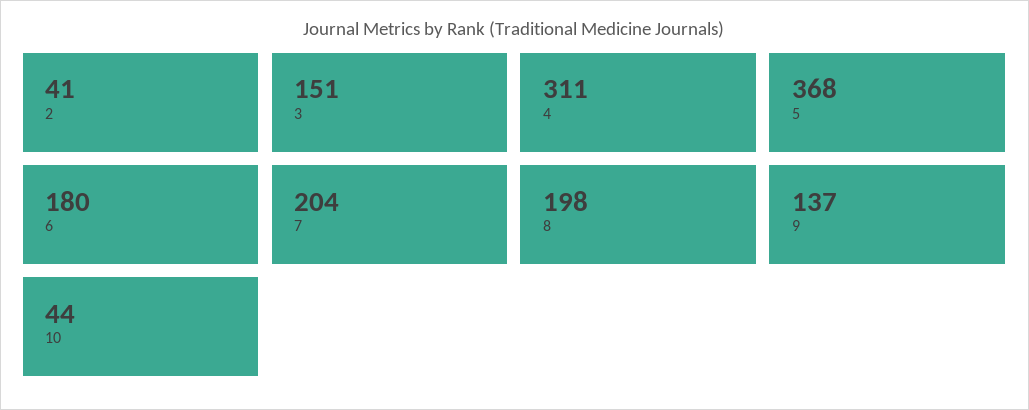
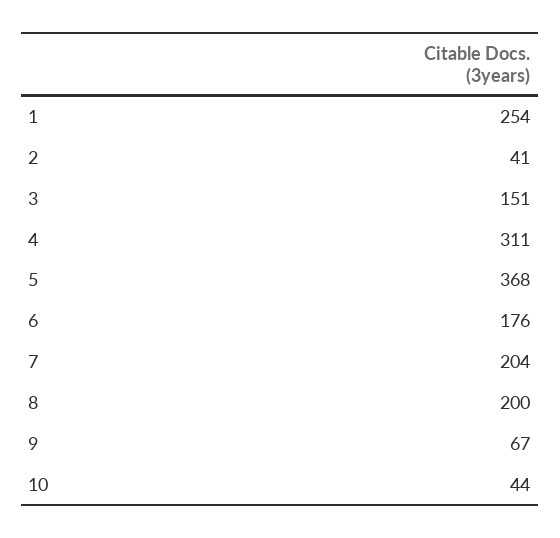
6: 180 -> 176
8: 198 -> 200
9: 137 -> 67
1: none -> 254

